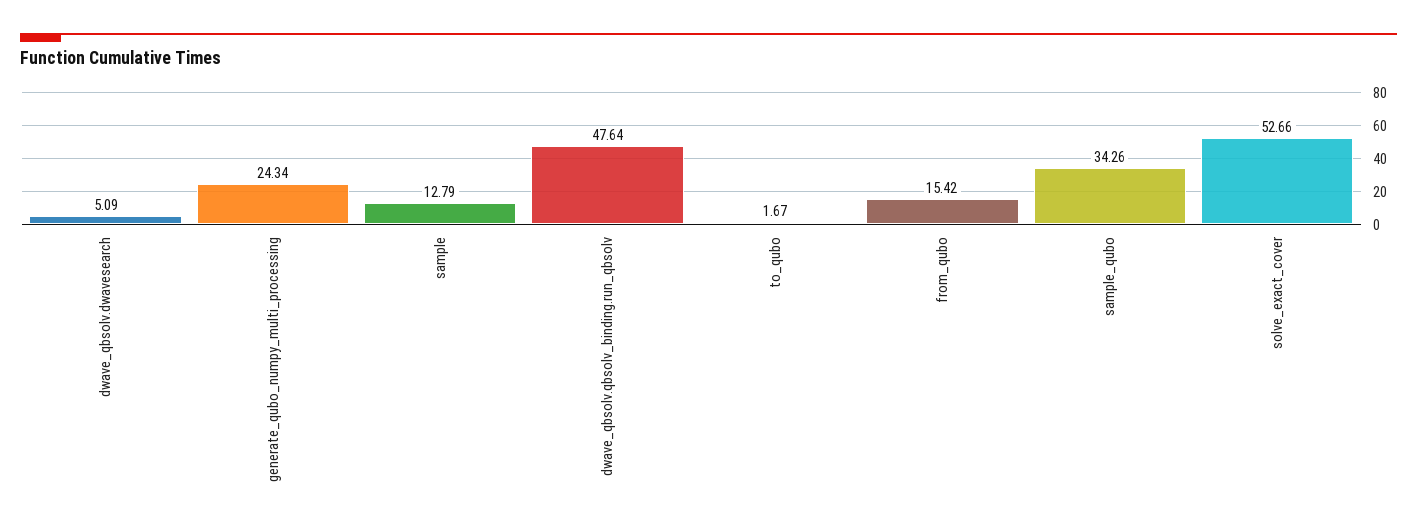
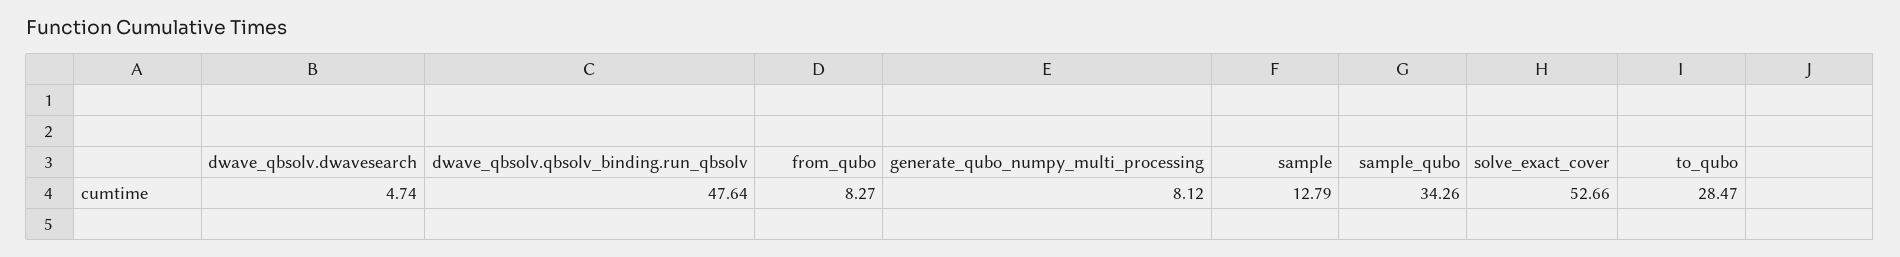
dwave_qbsolv.dwavesearch: 5.09 -> 4.74
generate_qubo_numpy_multi_processing: 24.34 -> 8.12
to_qubo: 1.67 -> 28.47
from_qubo: 15.42 -> 8.27

